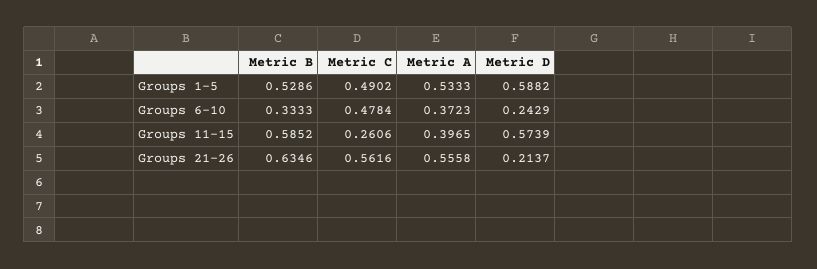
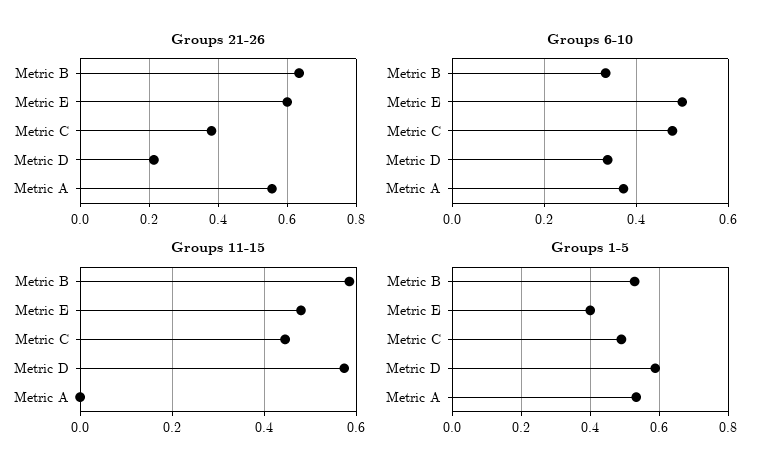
Groups 6-10, Metric D: 0.2429 -> 0.34
Groups 11-15, Metric C: 0.2606 -> 0.44
Groups 11-15, Metric A: 0.3965 -> 0
Groups 21-26, Metric C: 0.5616 -> 0.38
Groups 21-26, Metric E: none -> 0.6
Groups 6-10, Metric E: none -> 0.5
Groups 11-15, Metric E: none -> 0.48
Groups 1-5, Metric E: none -> 0.4

